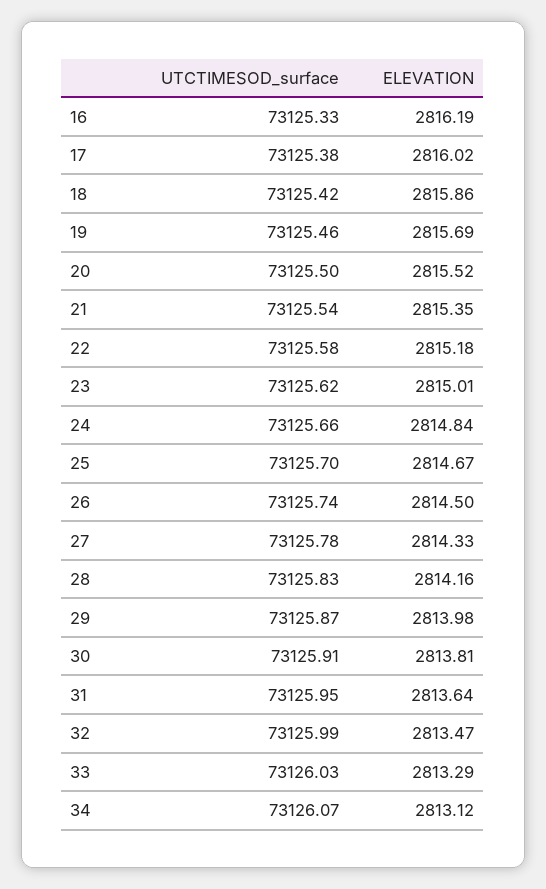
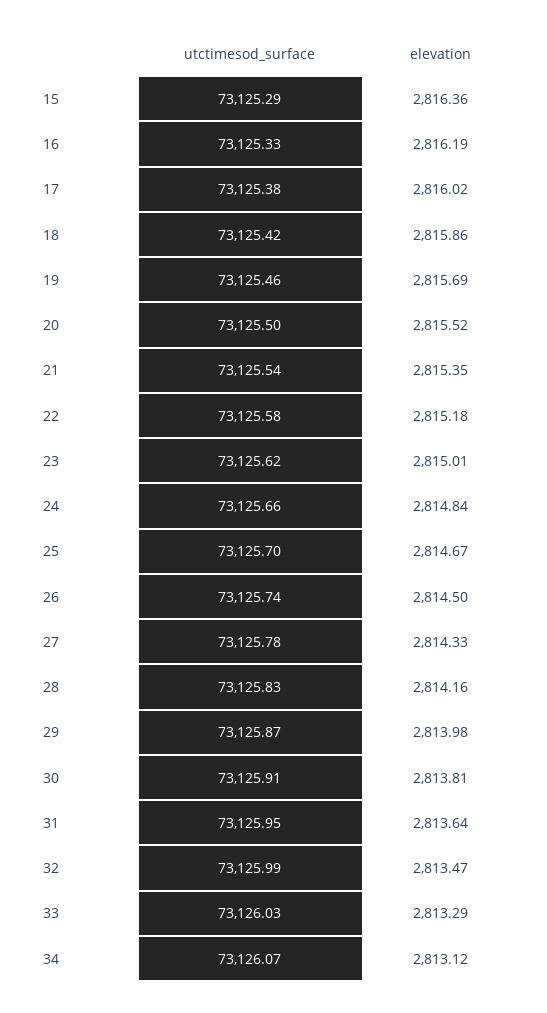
UTCTIMESOD_surface, 15: none -> 73125.29
ELEVATION, 15: none -> 2816.36

